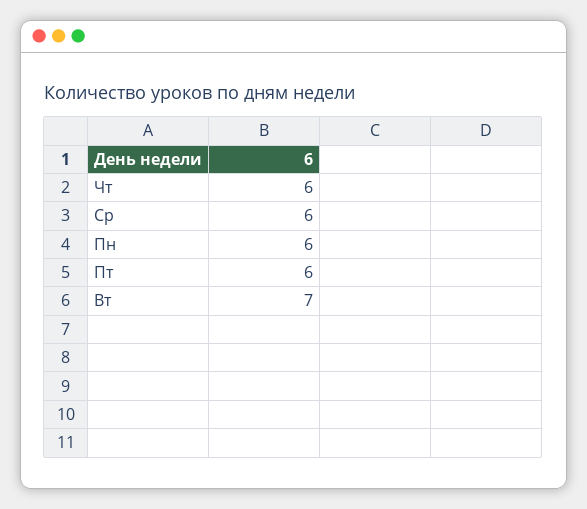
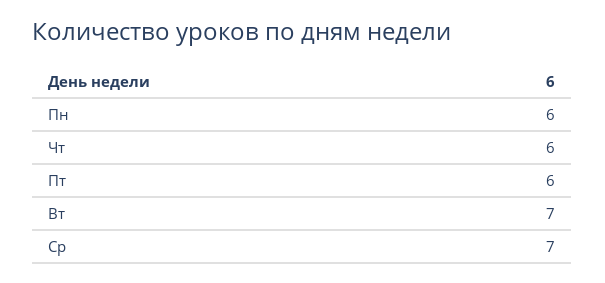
Ср: 6 -> 7

